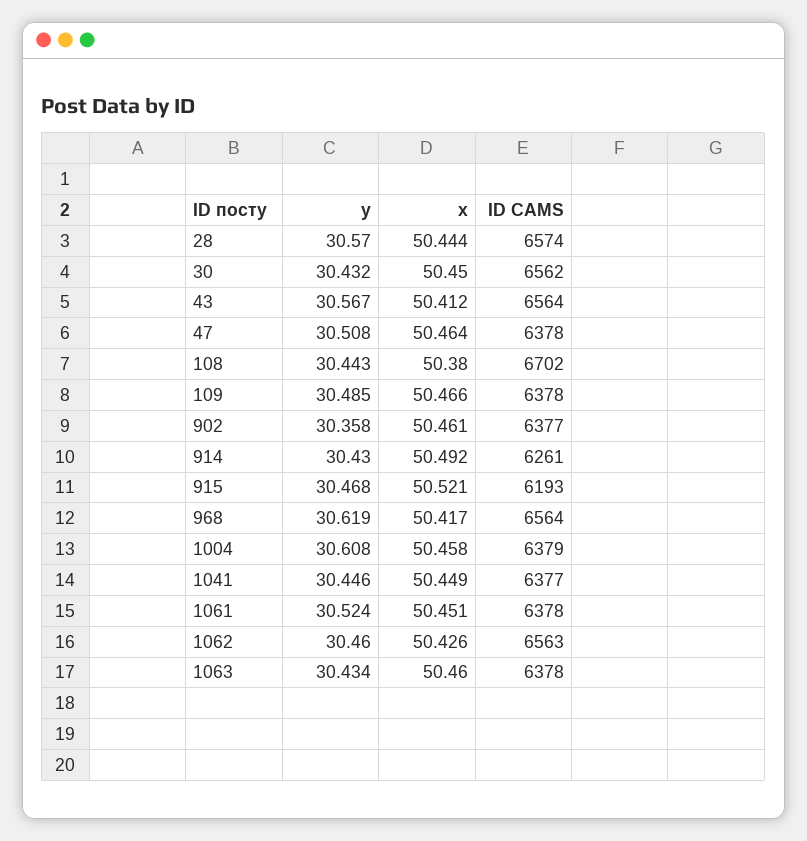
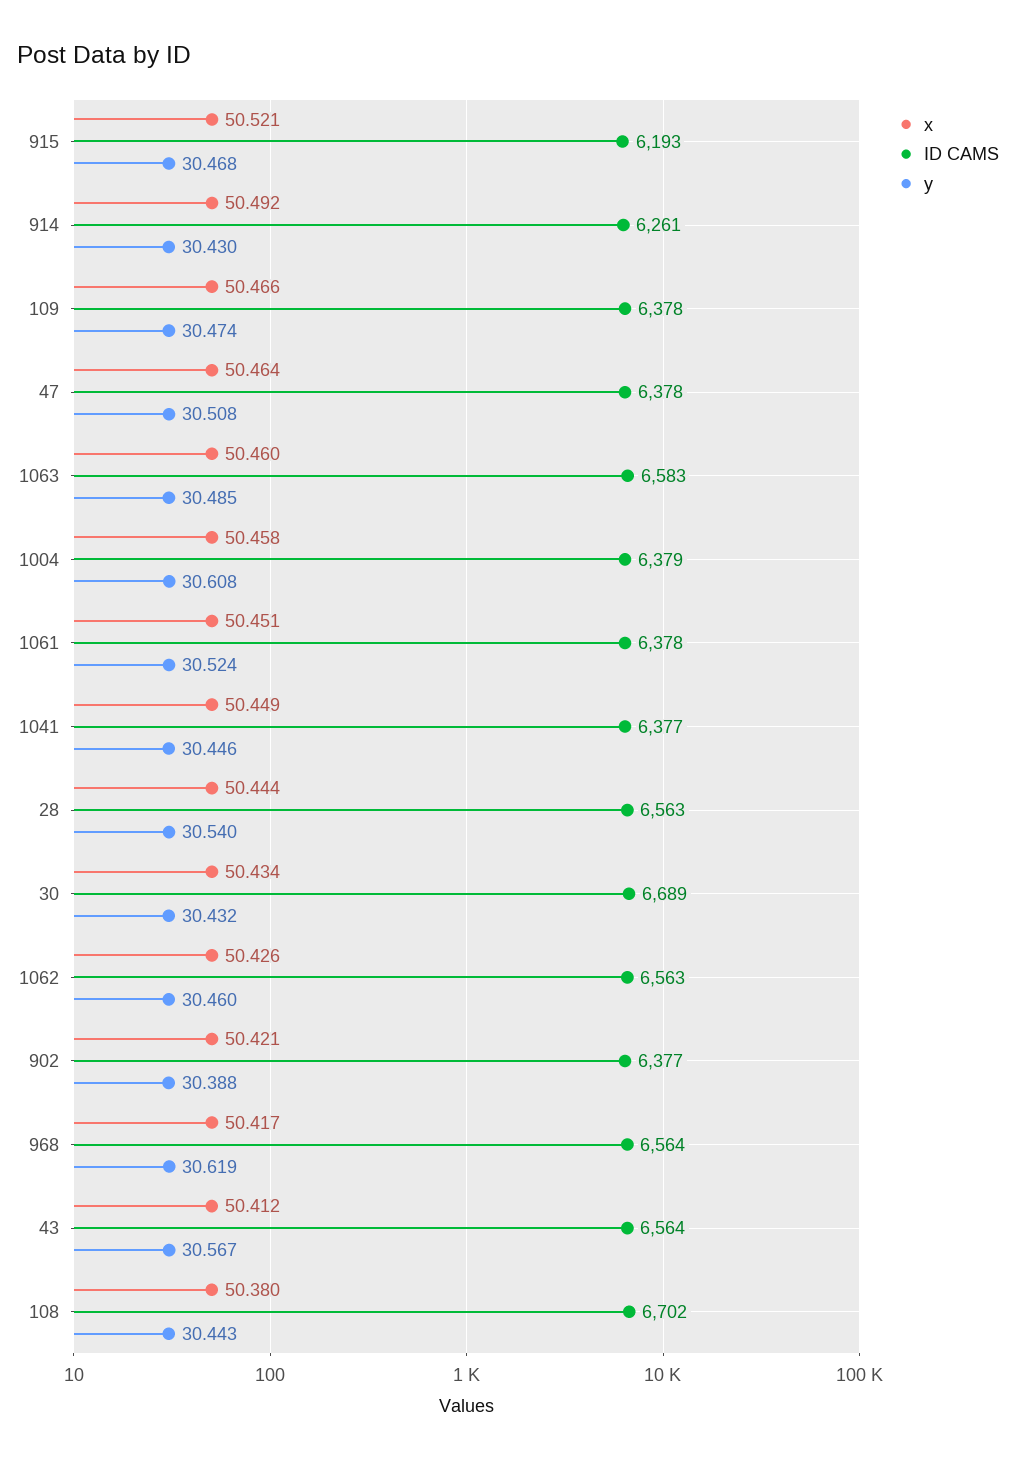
y, 28: 30.57 -> 30.54
ID CAMS, 28: 6574 -> 6563
x, 30: 50.45 -> 50.434
ID CAMS, 30: 6562 -> 6689
y, 109: 30.485 -> 30.474
y, 902: 30.358 -> 30.388
x, 902: 50.461 -> 50.421
y, 1063: 30.434 -> 30.485
ID CAMS, 1063: 6378 -> 6583

